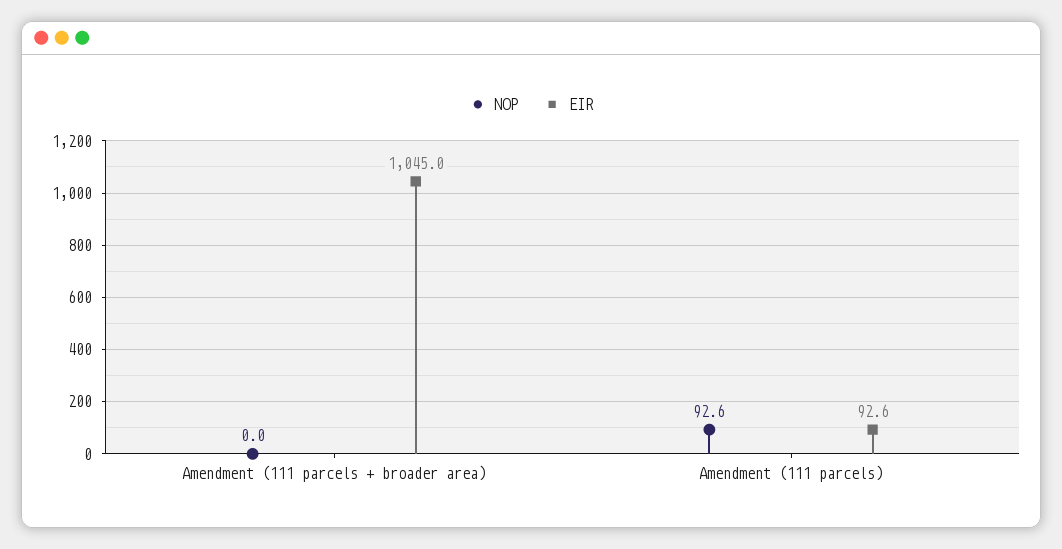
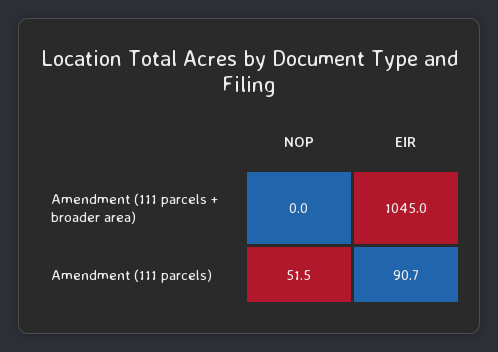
NOP, Amendment (111 parcels): 92.6 -> 51.5
EIR, Amendment (111 parcels): 92.6 -> 90.7

